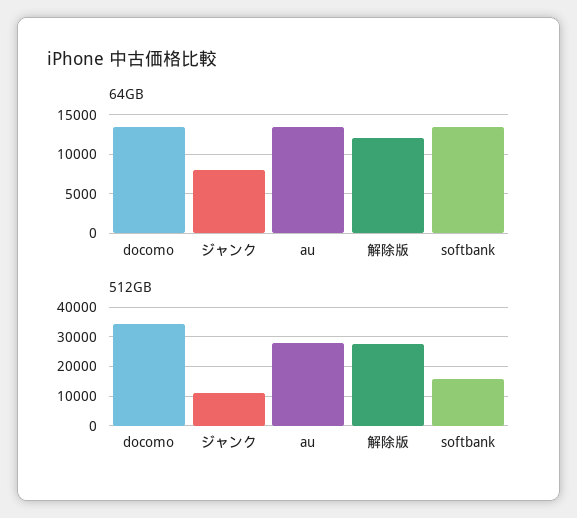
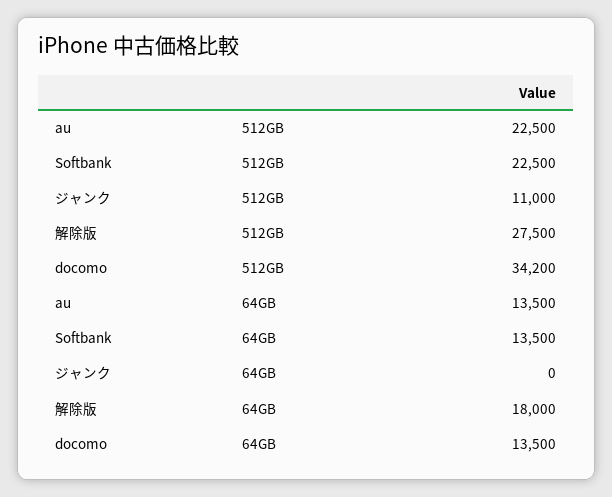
64GB, ジャンク: 8000 -> 0
64GB, 解除版: 12000 -> 18000
512GB, au: 27500 -> 22500
512GB, softbank: 15000 -> 22500

